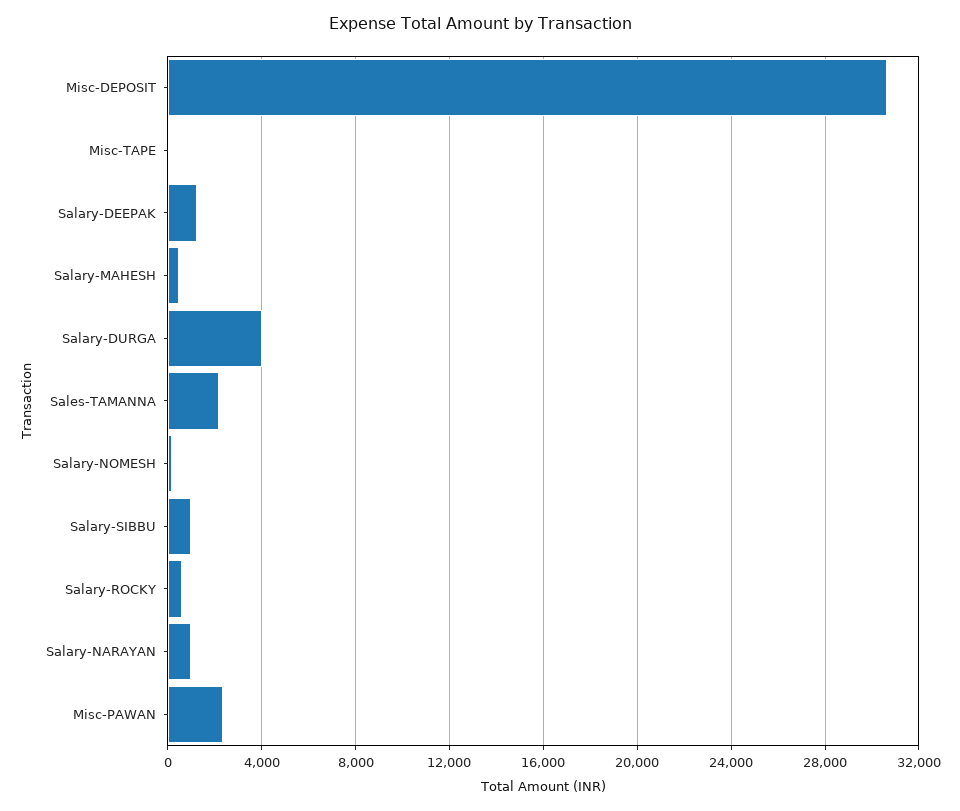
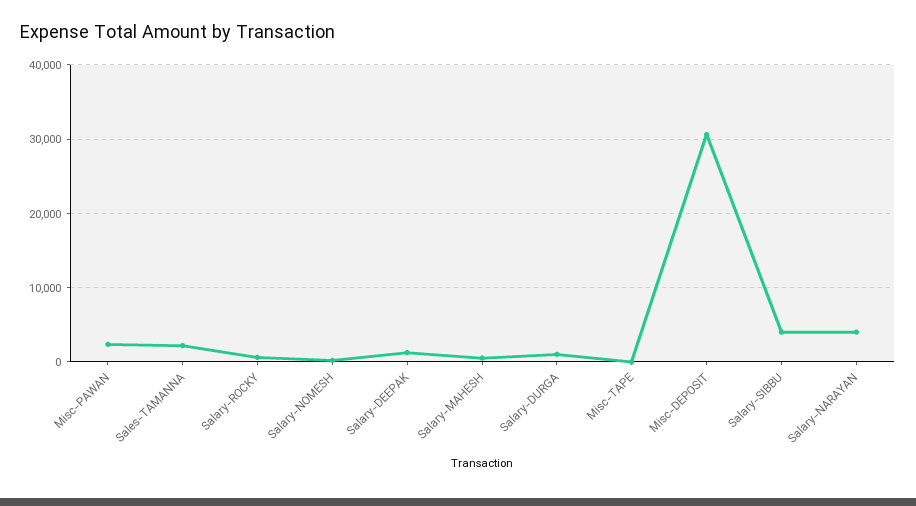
Salary-DURGA: 4000 -> 1000
Salary-SIBBU: 1000 -> 4000
Salary-NARAYAN: 1000 -> 4000

